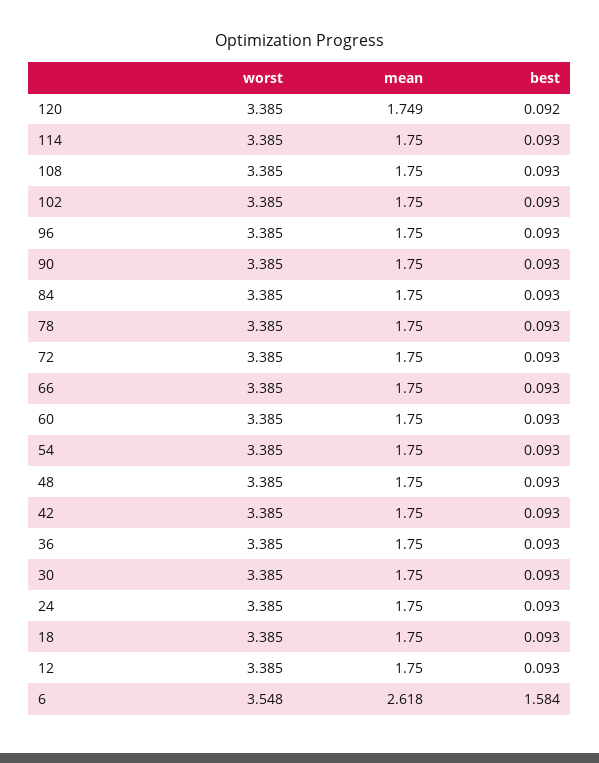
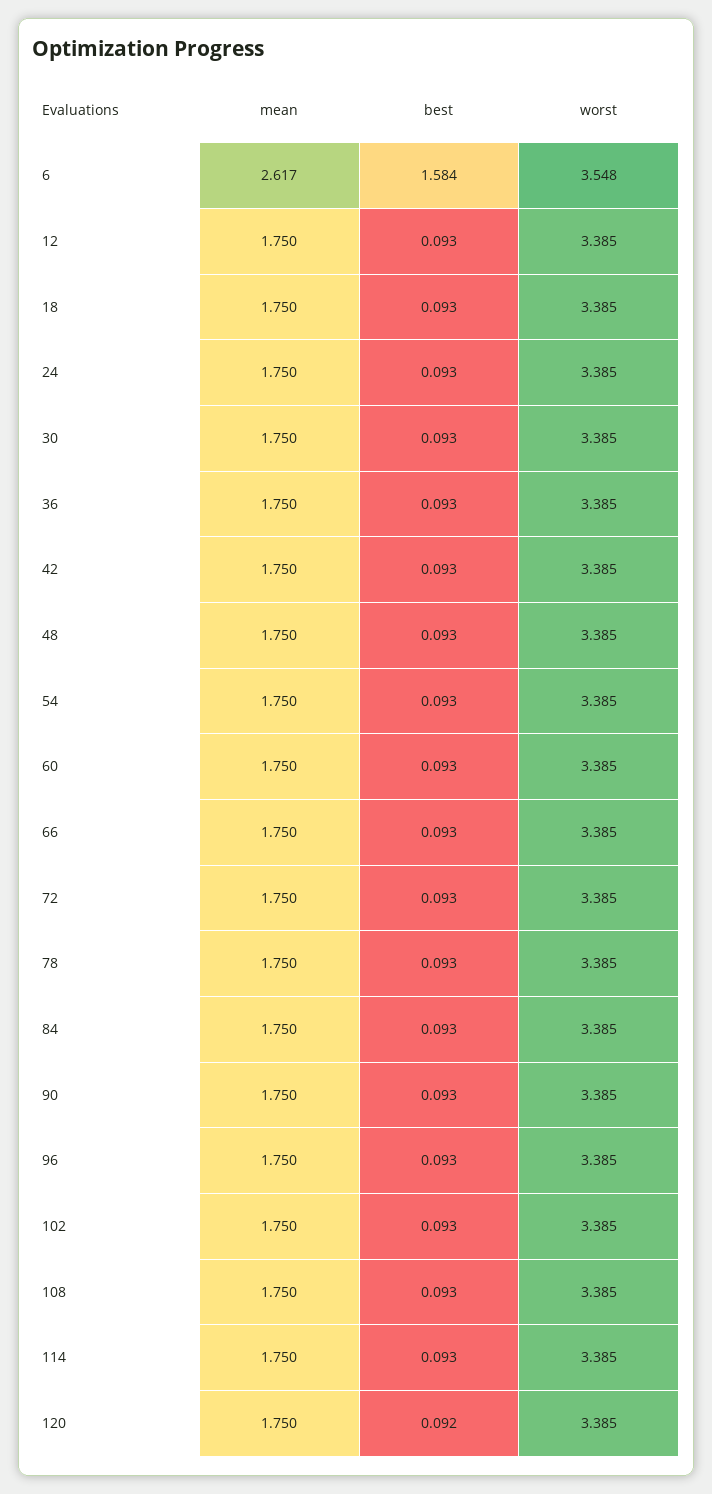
mean, 120: 1.749 -> 1.75
mean, 6: 2.618 -> 2.617

